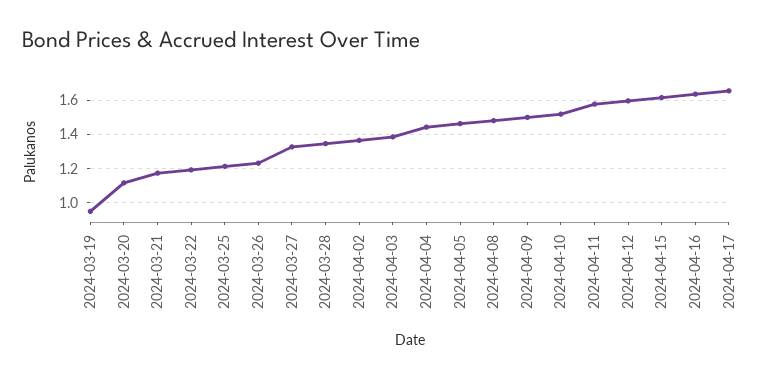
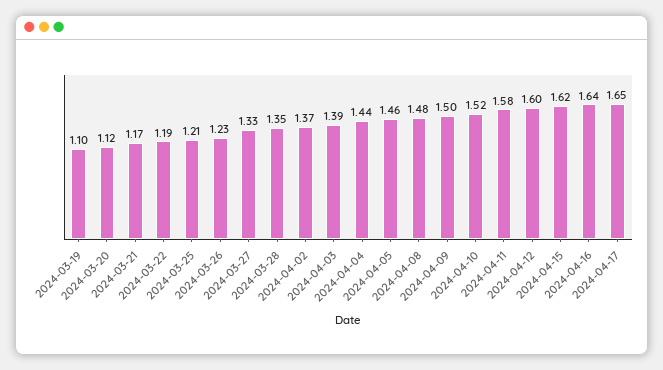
2024-03-19: 0.95 -> 1.1

